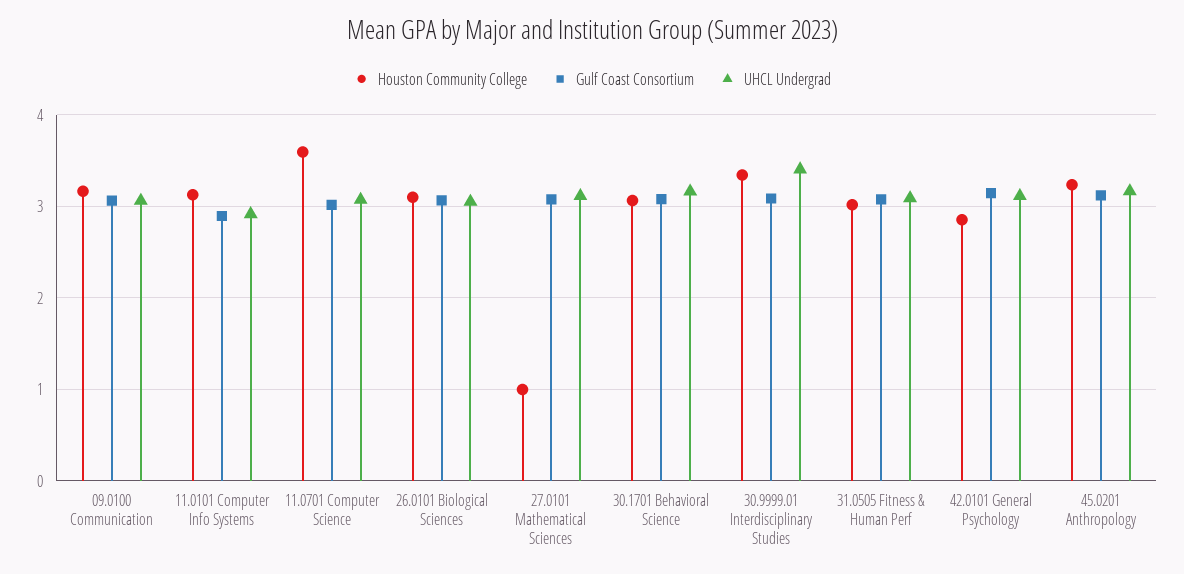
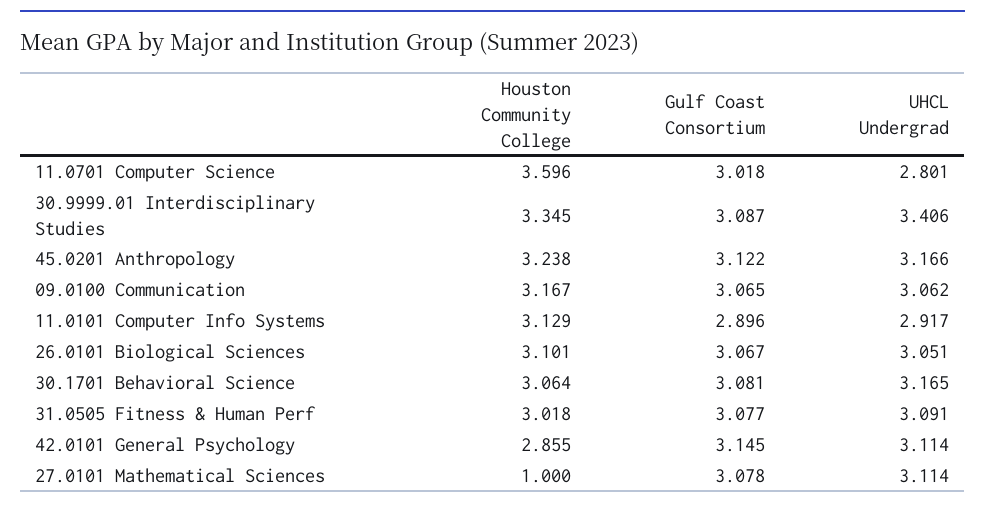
UHCL Undergrad, 11.0701 Computer Science: 3.1 -> 2.801

